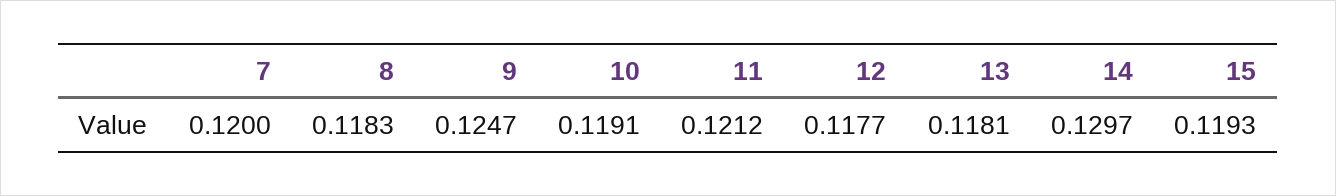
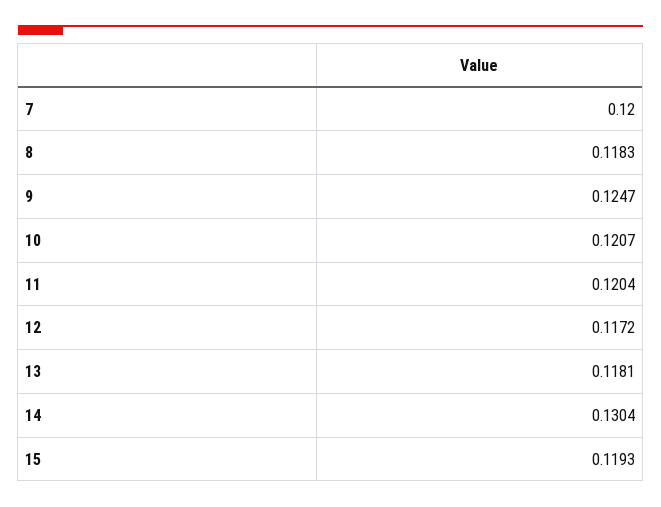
10: 0.1191 -> 0.1207
11: 0.1212 -> 0.1204
12: 0.1177 -> 0.1172
14: 0.1297 -> 0.1304

